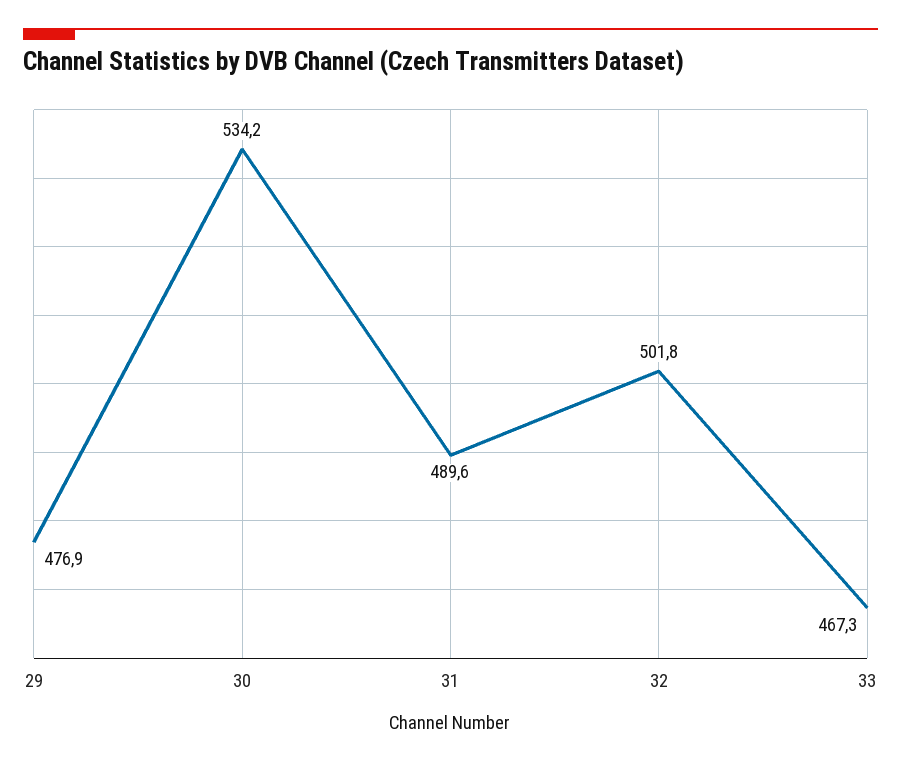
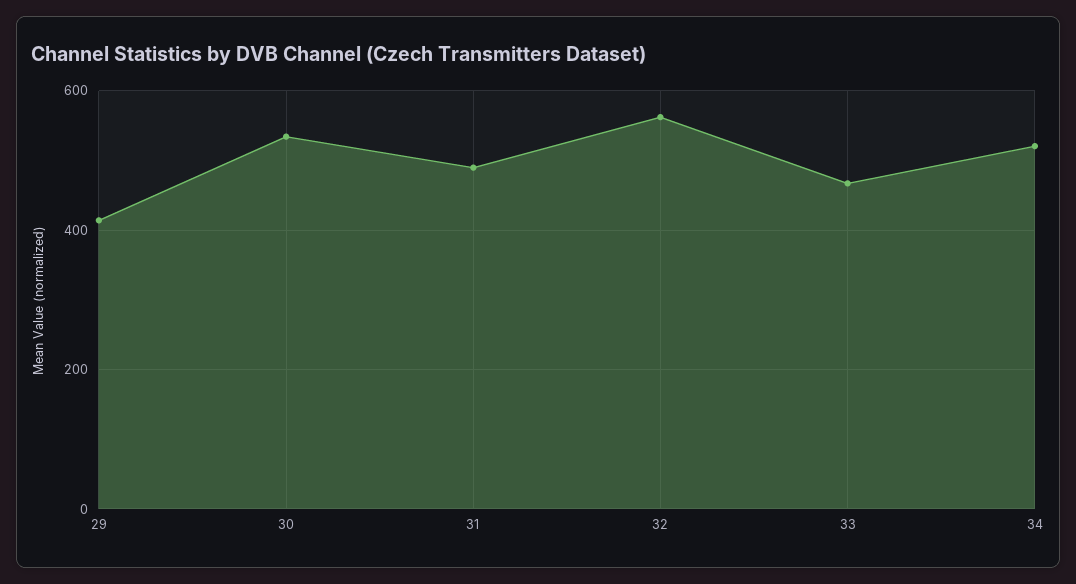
29: 476.9 -> 420
32: 501.8 -> 560
34: none -> 520

